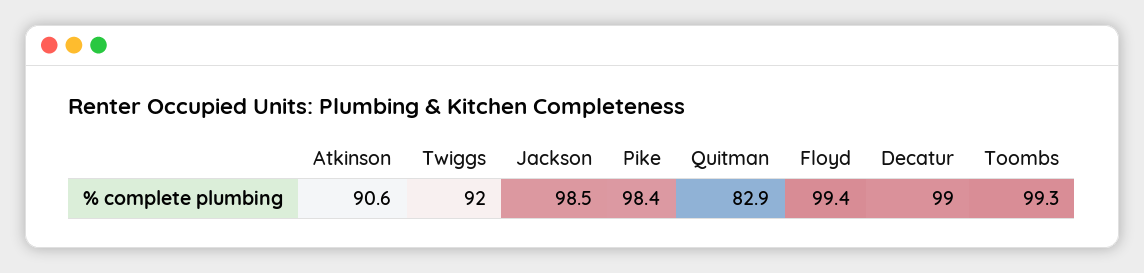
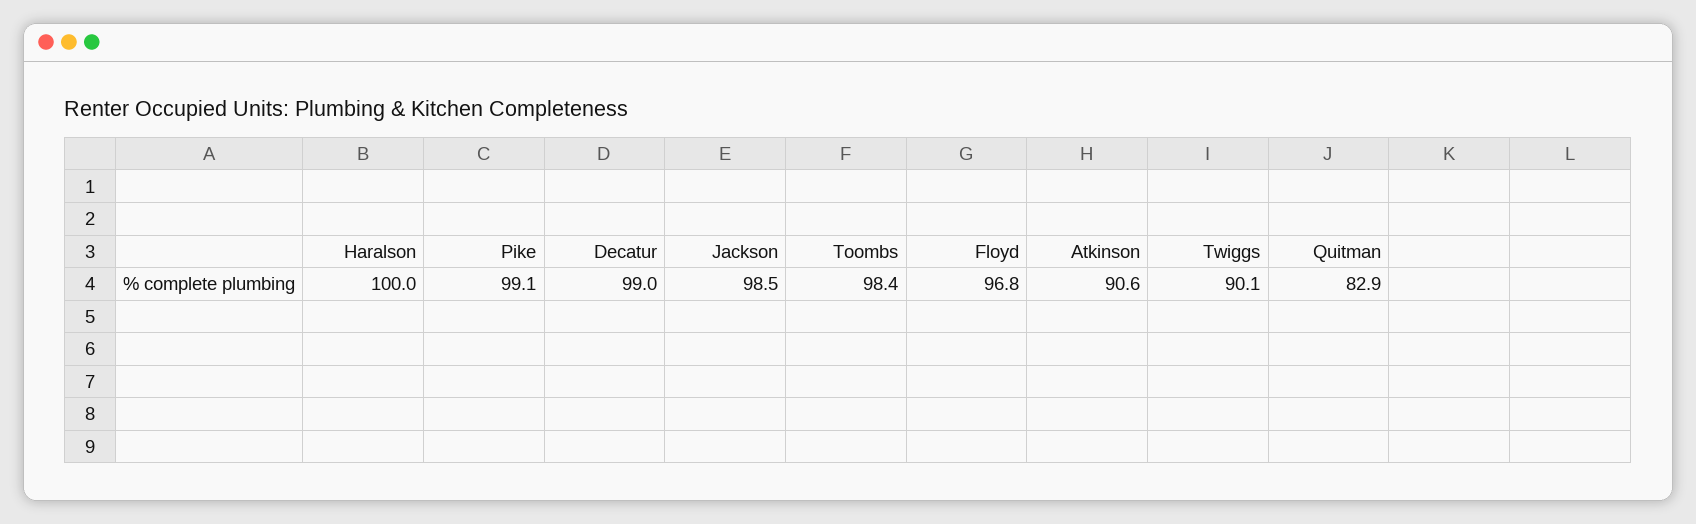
Twiggs: 92 -> 90.1
Pike: 98.4 -> 99.1
Floyd: 99.4 -> 96.8
Toombs: 99.3 -> 98.4
Haralson: none -> 100

